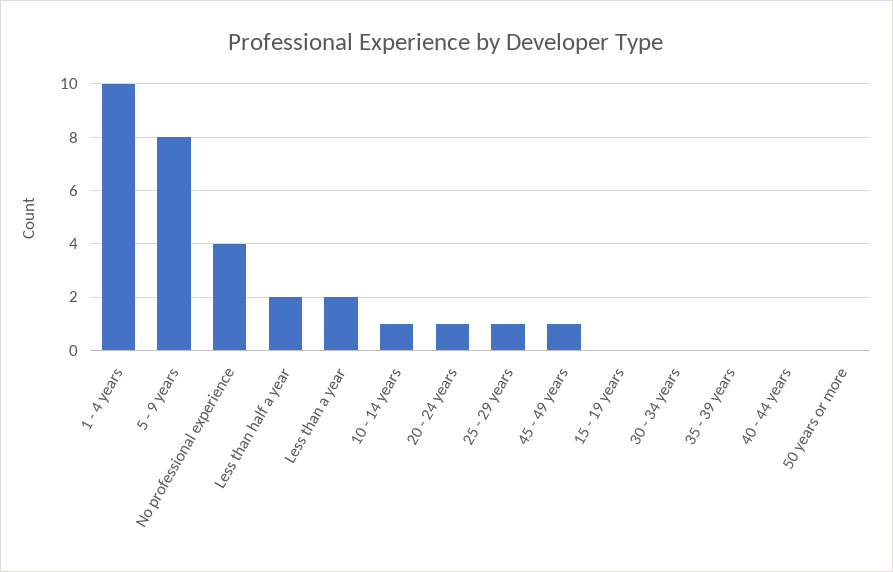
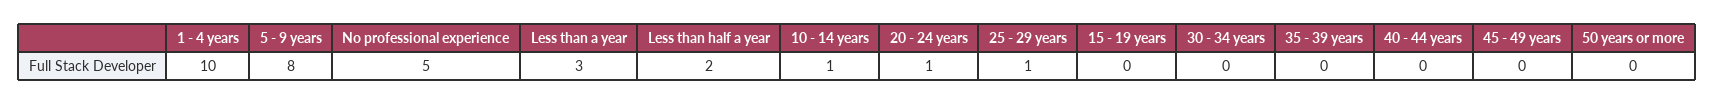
No professional experience: 4 -> 5
Less than a year: 2 -> 3
45 - 49 years: 1 -> 0

